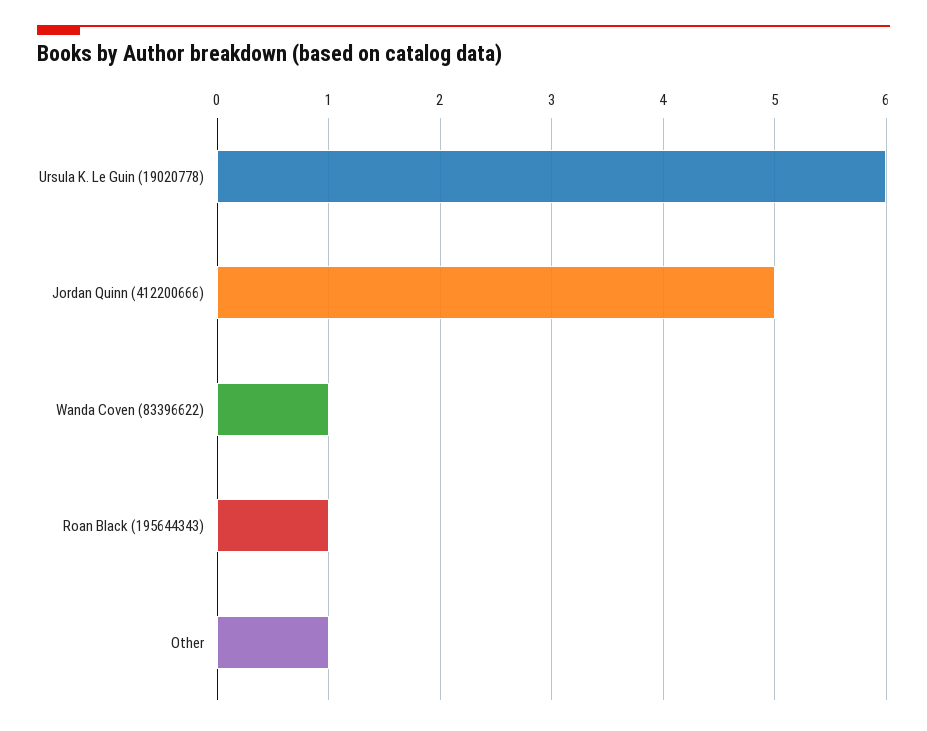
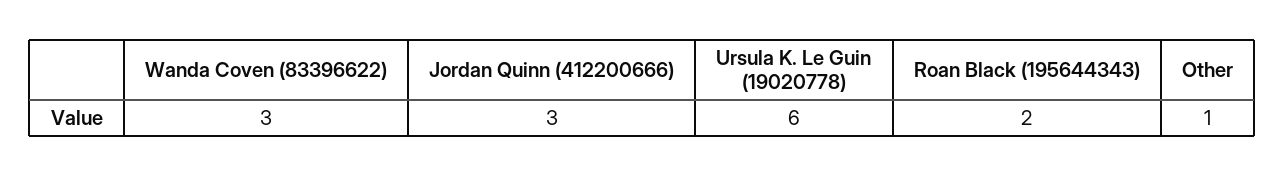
Jordan Quinn (412200666): 5 -> 3
Wanda Coven (83396622): 1 -> 3
Roan Black (195644343): 1 -> 2

